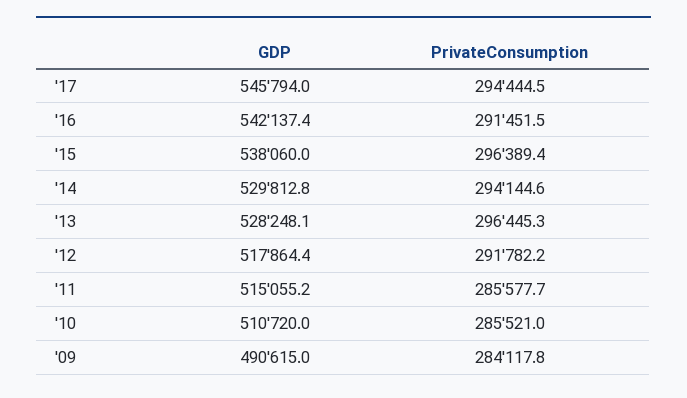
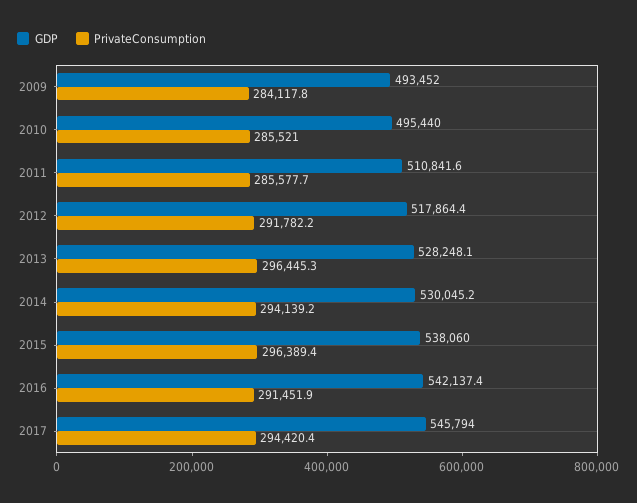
PrivateConsumption, '17: 294444.5 -> 294420.4
PrivateConsumption, '16: 291451.5 -> 291451.9
GDP, '14: 529812.8 -> 530045.2
PrivateConsumption, '14: 294144.6 -> 294139.2
GDP, '11: 515055.2 -> 510841.6
GDP, '10: 510720 -> 495440
GDP, '09: 490615 -> 493452

